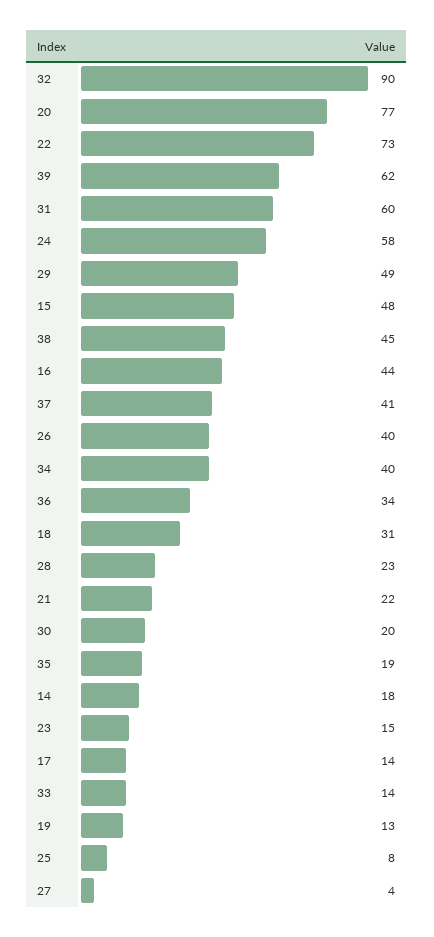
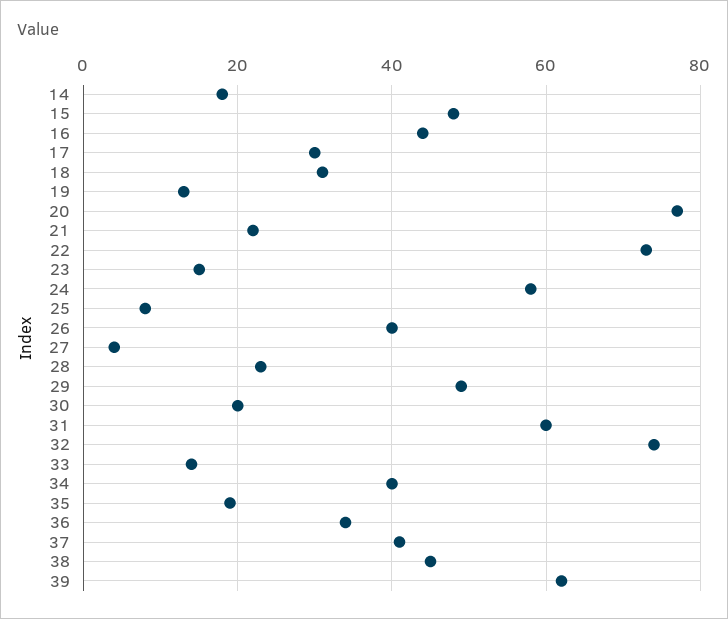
32: 90 -> 75
17: 14 -> 30

